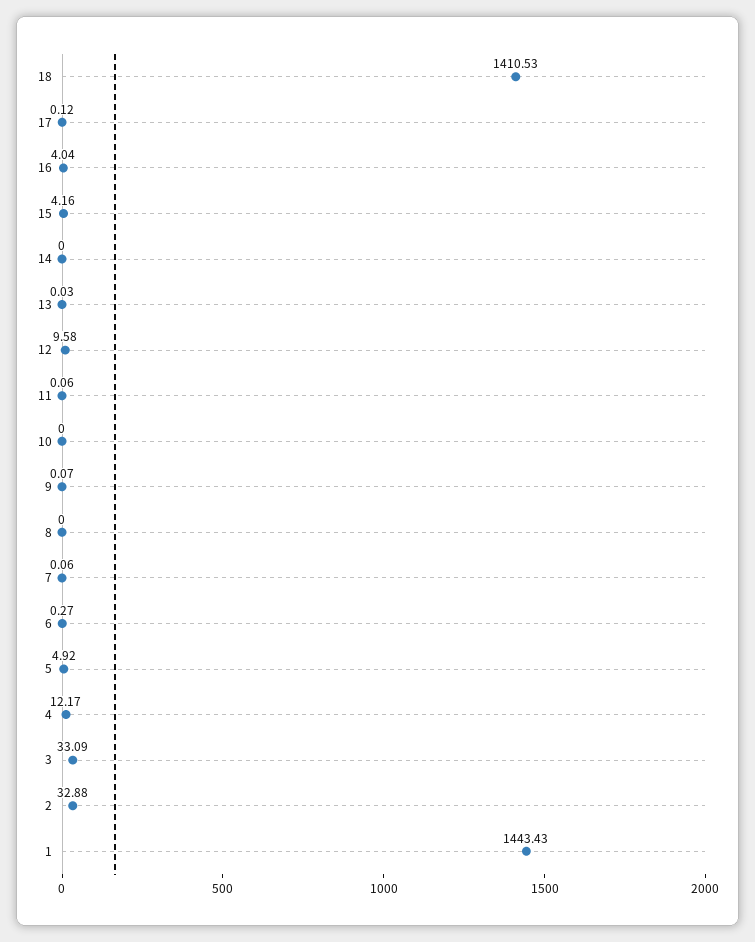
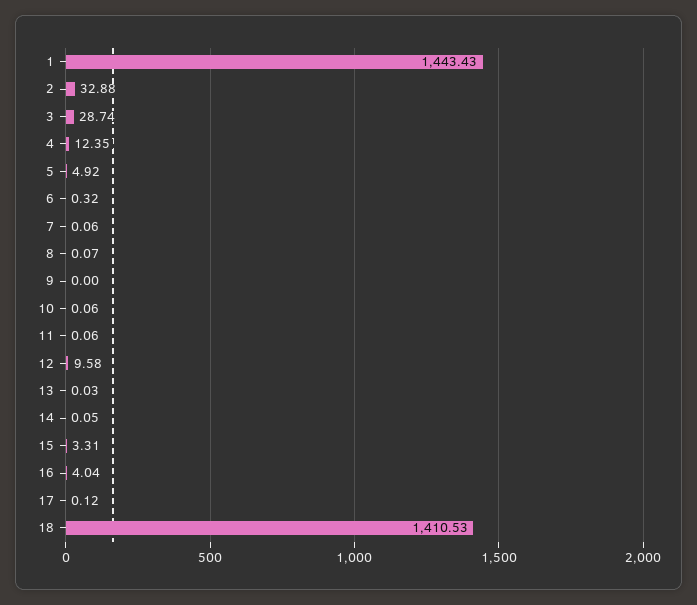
15: 4.16 -> 3.31
14: 0 -> 0.05
10: 0 -> 0.06
9: 0.07 -> 0
8: 0 -> 0.07
6: 0.27 -> 0.32
4: 12.17 -> 12.35
3: 33.09 -> 28.74

